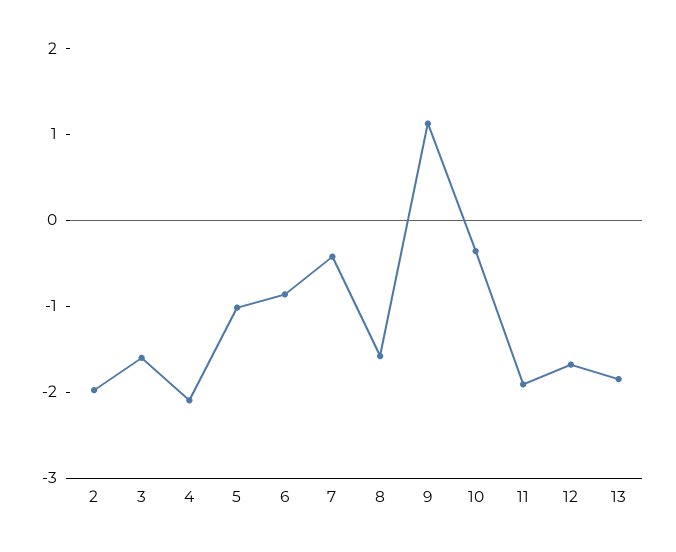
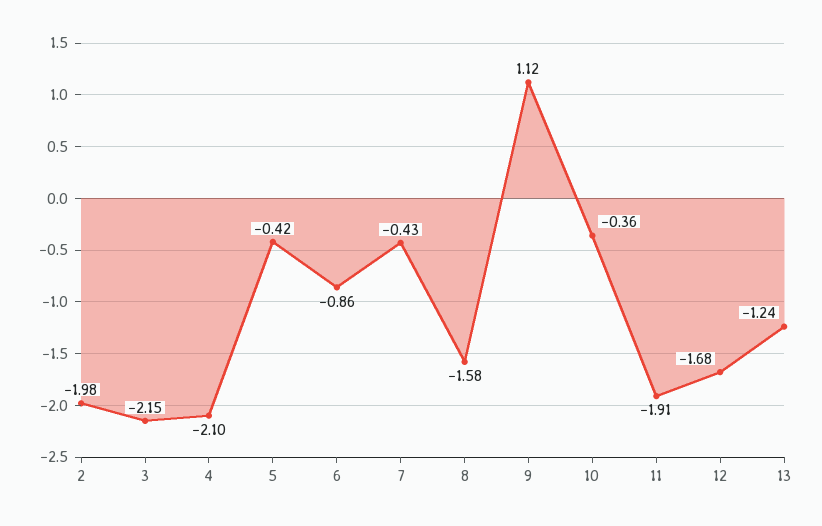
3: -1.6 -> -2.15
5: -1 -> -0.42
13: -1.8 -> -1.24

